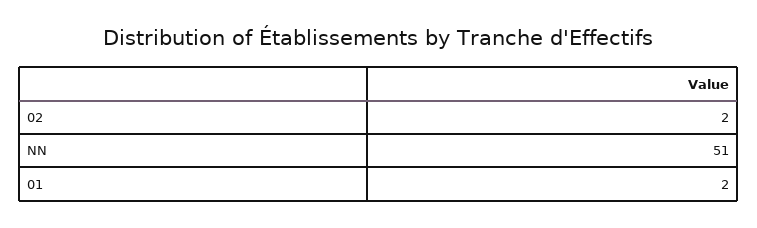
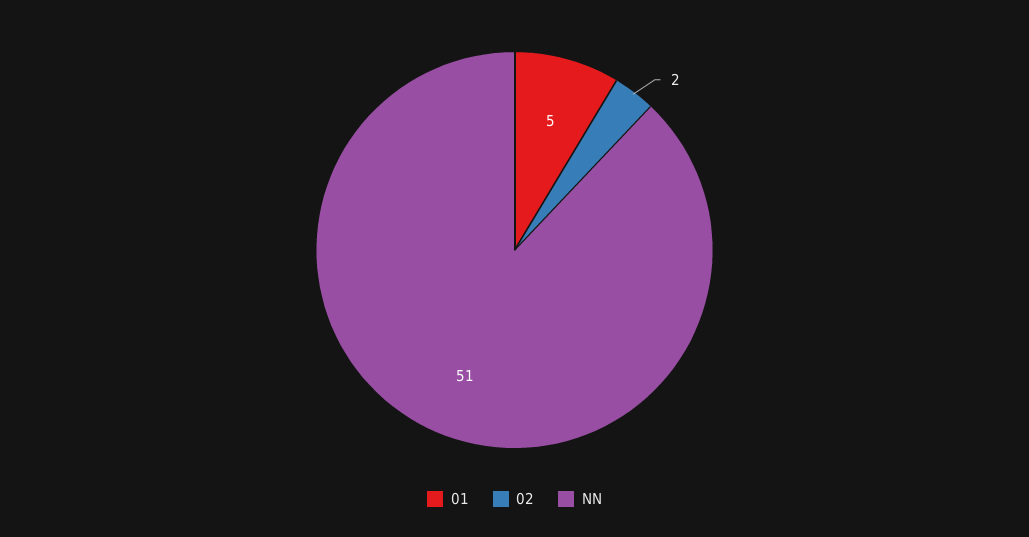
01: 2 -> 5

